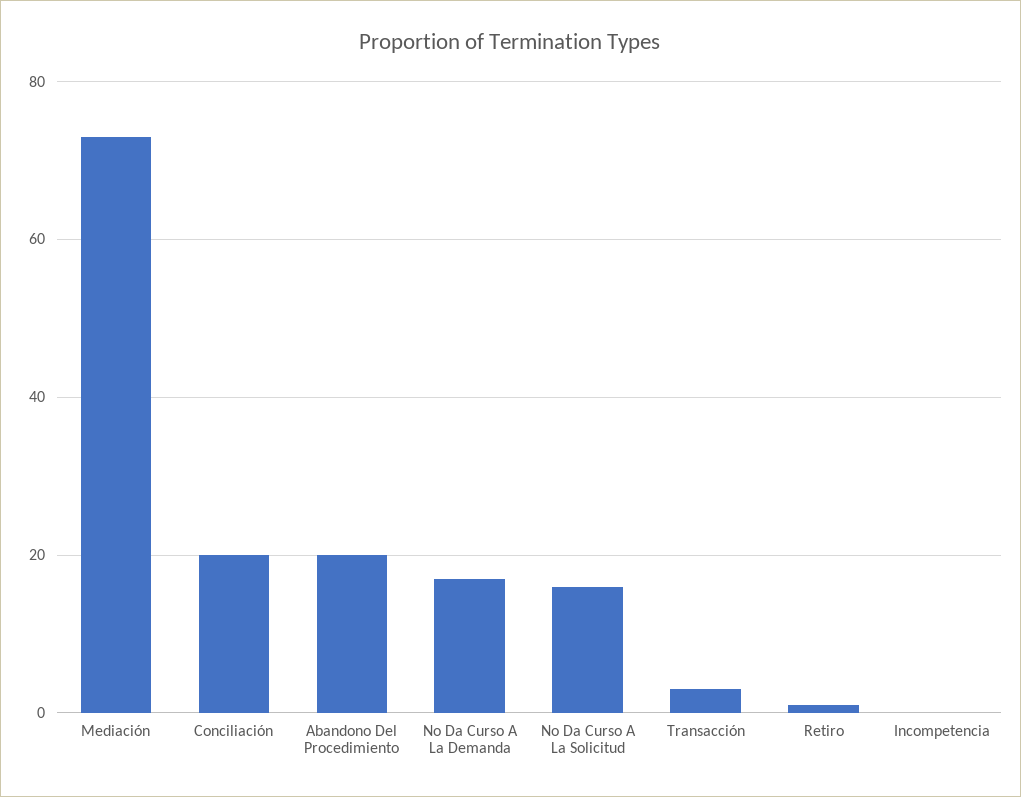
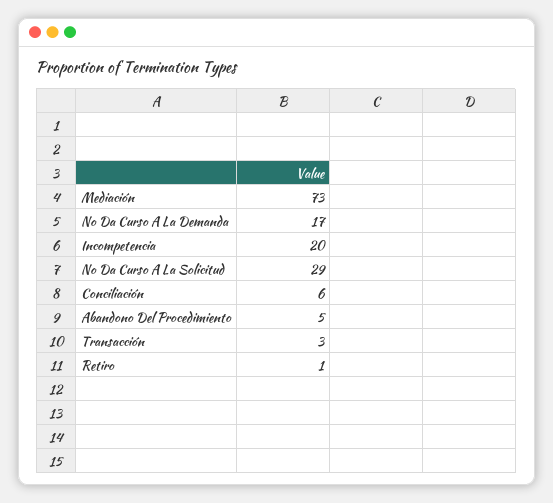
Conciliación: 20 -> 6
Abandono Del Procedimiento: 20 -> 5
No Da Curso A La Solicitud: 15 -> 29
Incompetencia: 0 -> 20

